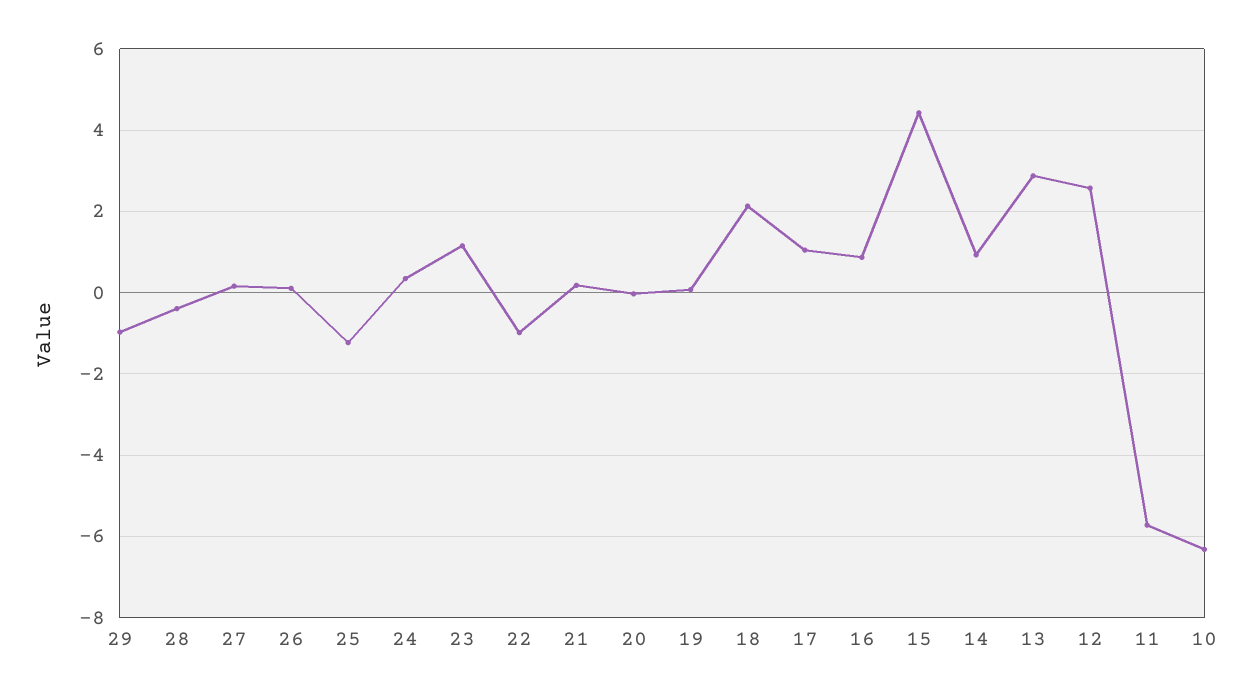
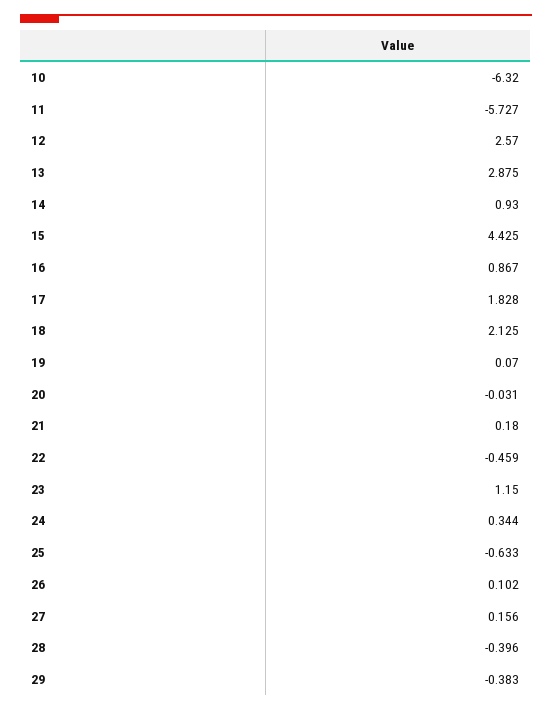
29: -1 -> -0.383
25: -1.2 -> -0.633
22: -1 -> -0.459
17: 1 -> 1.828

